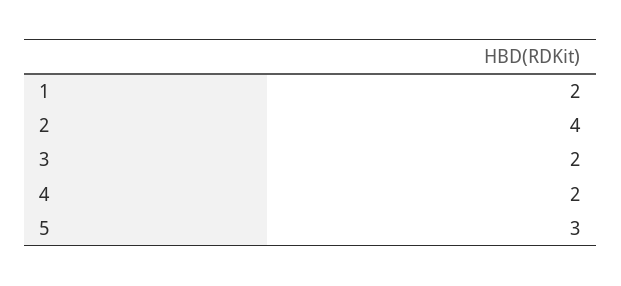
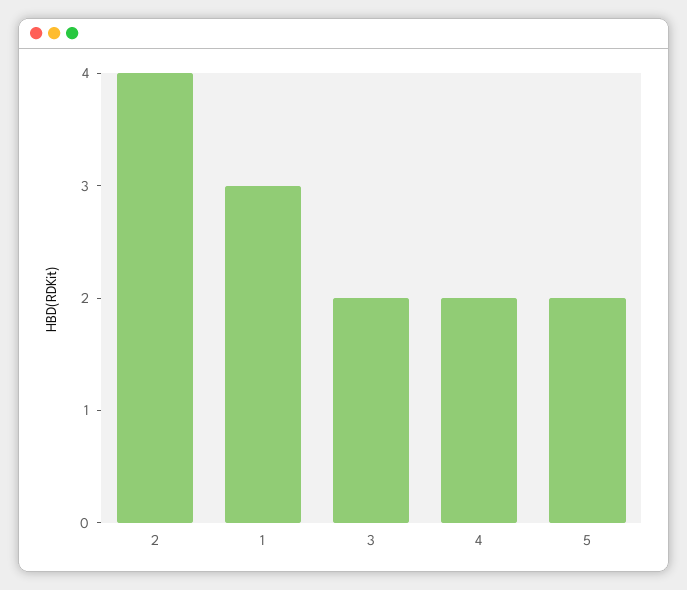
1: 2 -> 3
5: 3 -> 2

